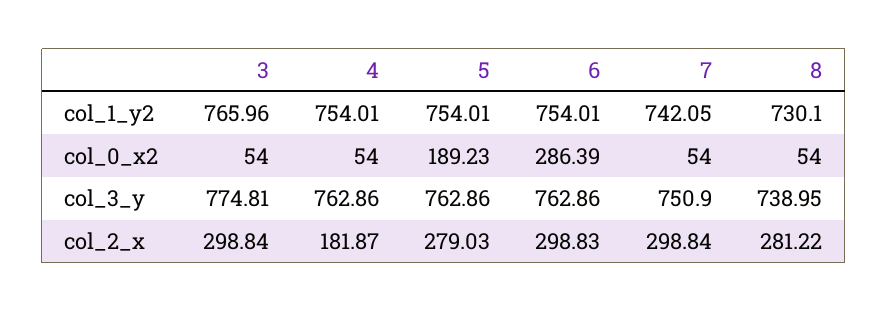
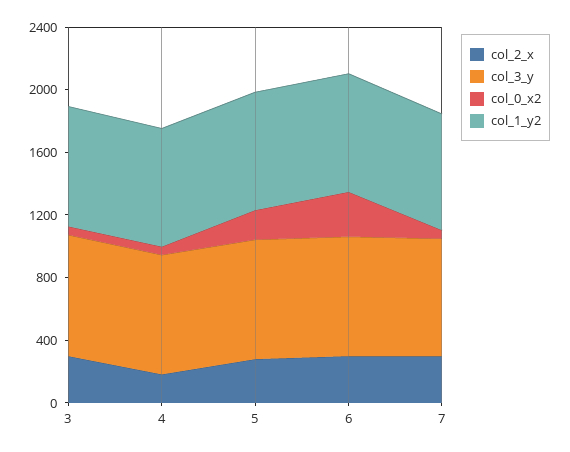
col_1_y2, 8: 730.1 -> none
col_0_x2, 8: 54 -> none
col_3_y, 8: 738.95 -> none
col_2_x, 8: 281.22 -> none

